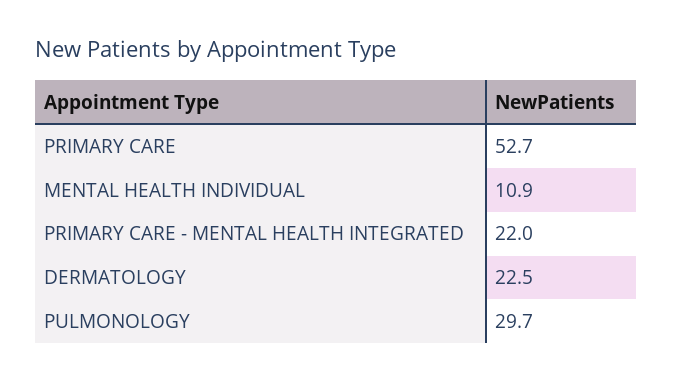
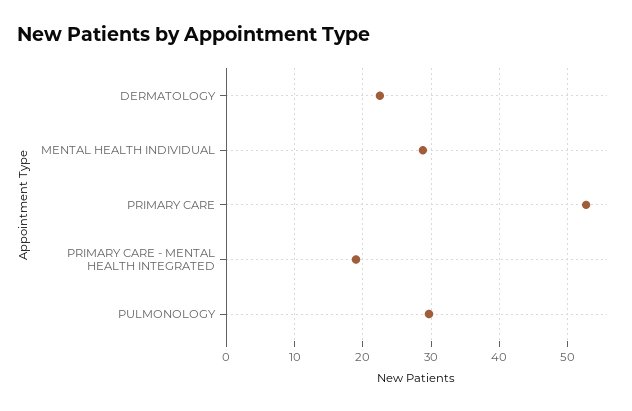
MENTAL HEALTH INDIVIDUAL: 10.9 -> 29
PRIMARY CARE - MENTAL HEALTH INTEGRATED: 22 -> 19

